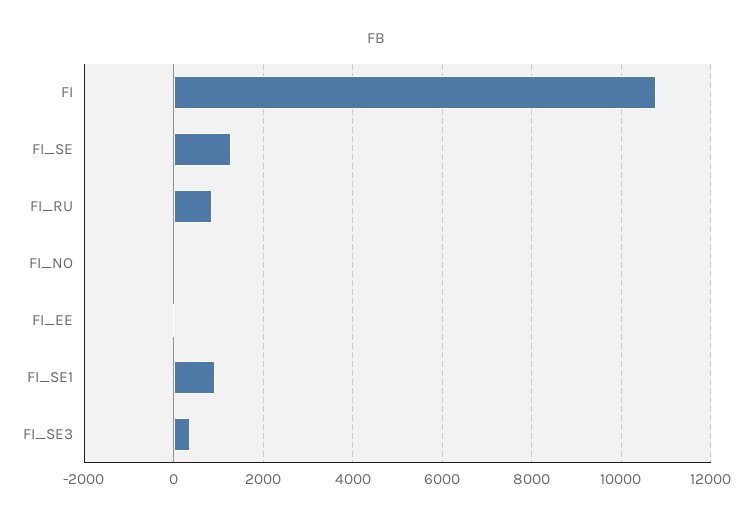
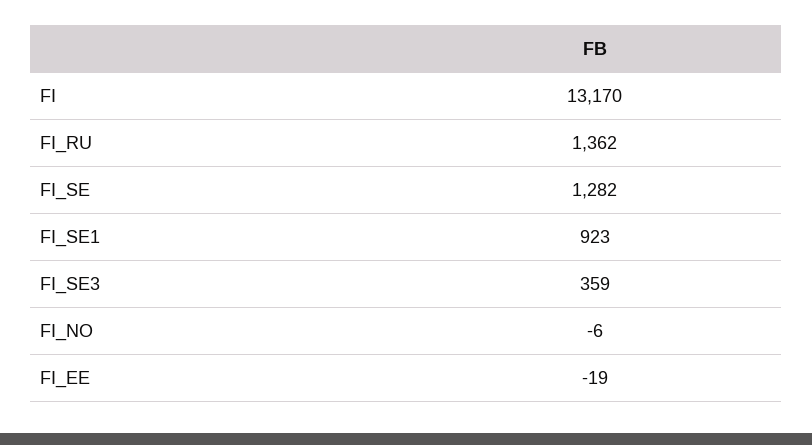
FI: 10800 -> 13170
FI_RU: 800 -> 1362

